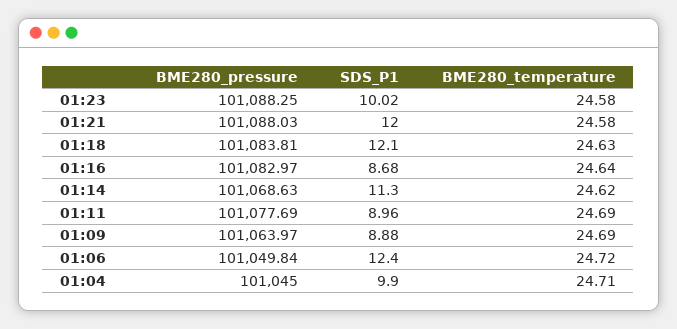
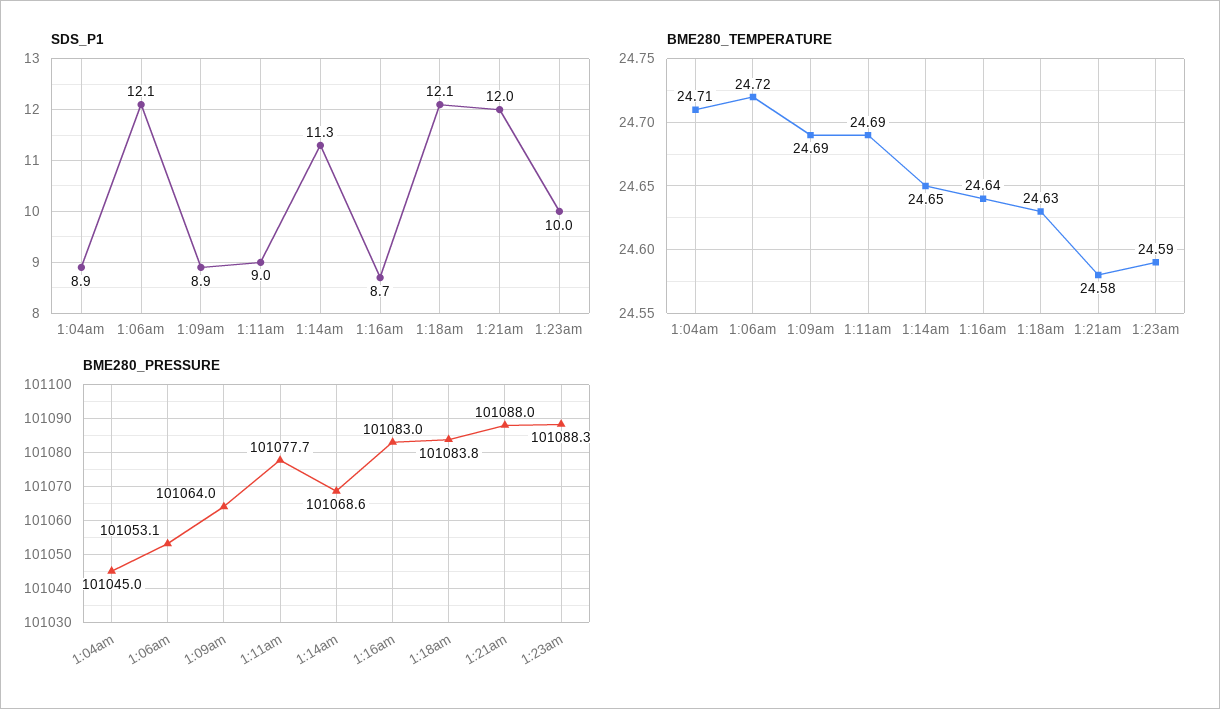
BME280_temperature, 01:23: 24.58 -> 24.59
BME280_temperature, 01:14: 24.62 -> 24.65
BME280_pressure, 01:06: 101049.84 -> 101053.1
SDS_P1, 01:06: 12.4 -> 12.1
SDS_P1, 01:04: 9.9 -> 8.9

